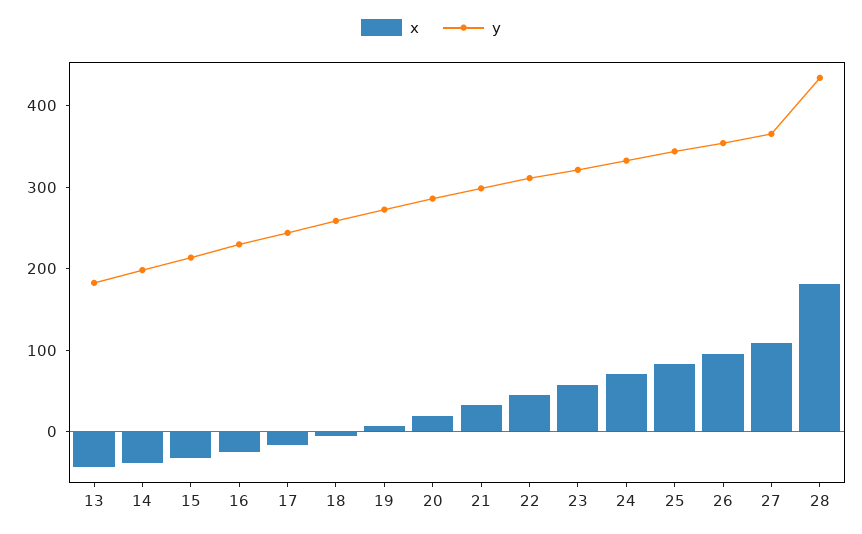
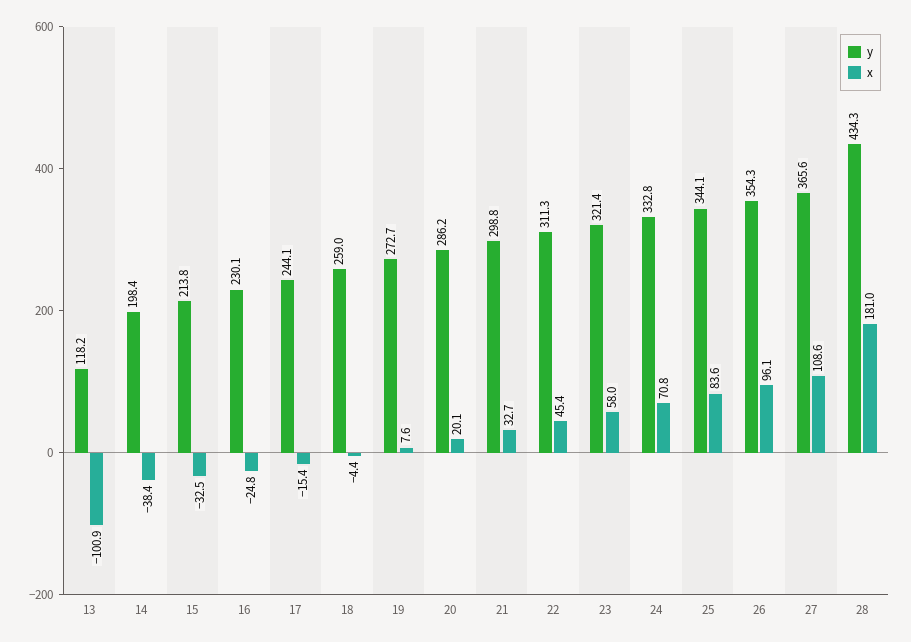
x, 13: -40 -> -100.9
y, 13: 180 -> 118.2

